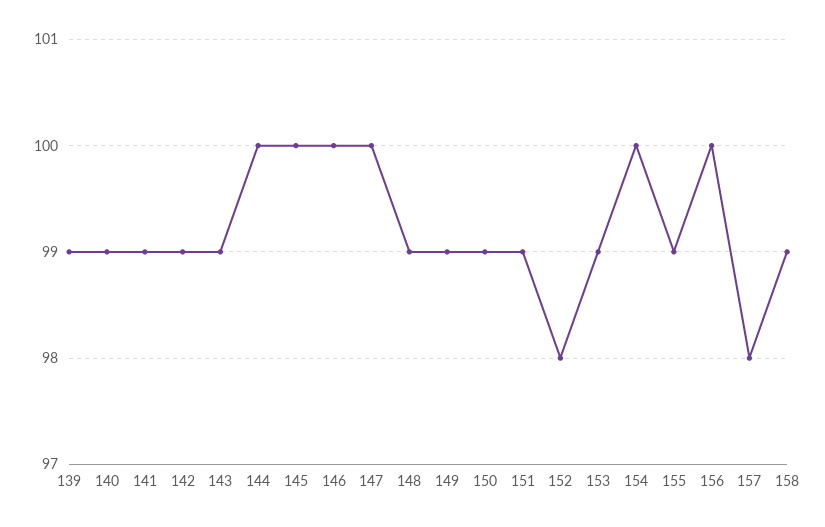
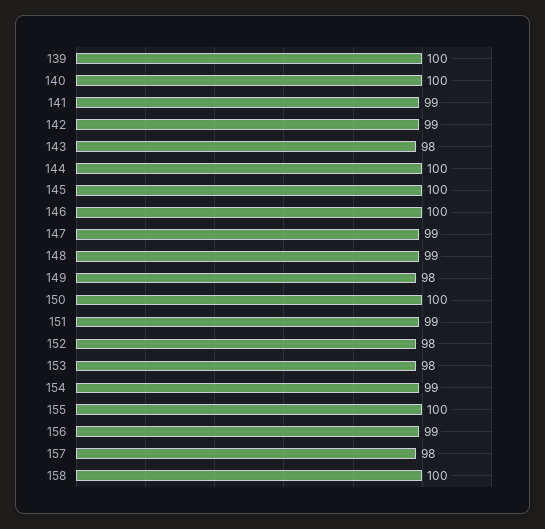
139: 99 -> 100
140: 99 -> 100
143: 99 -> 98
147: 100 -> 99
149: 99 -> 98
150: 99 -> 100
153: 99 -> 98
154: 100 -> 99
155: 99 -> 100
156: 100 -> 99
158: 99 -> 100

